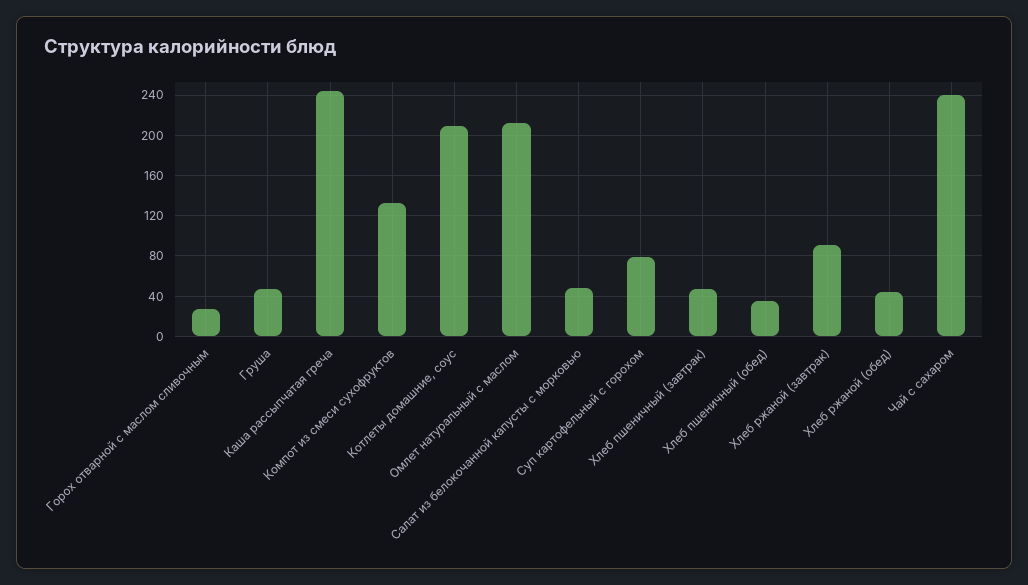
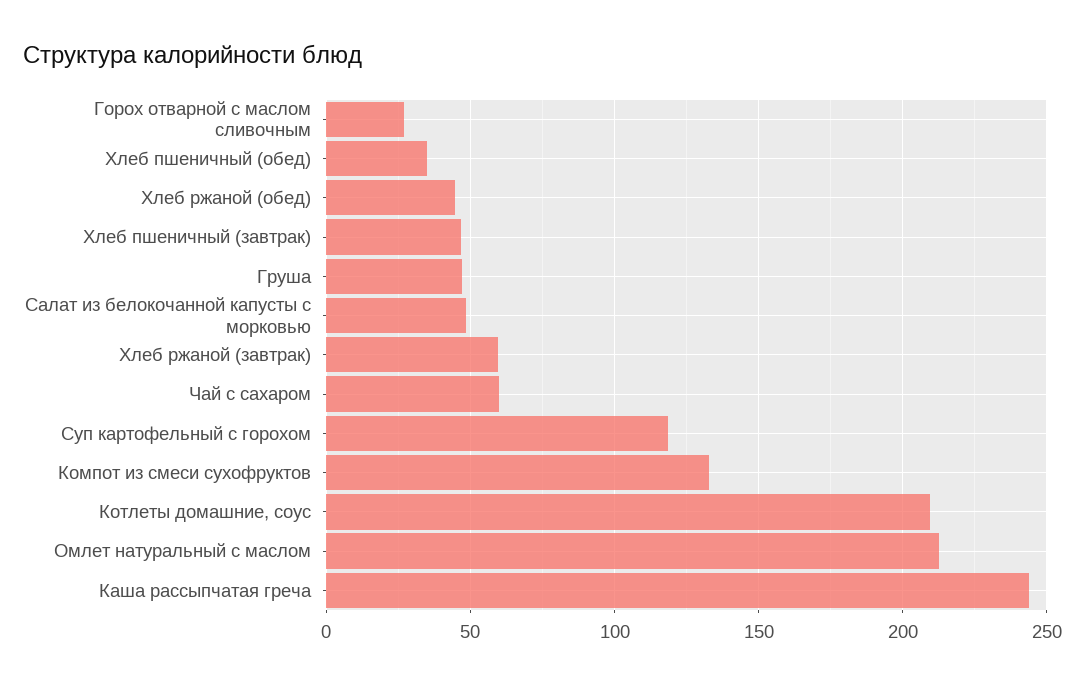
Суп картофельный с горохом: 80 -> 120
Хлеб ржаной (завтрак): 90 -> 60
Чай с сахаром: 240 -> 60

